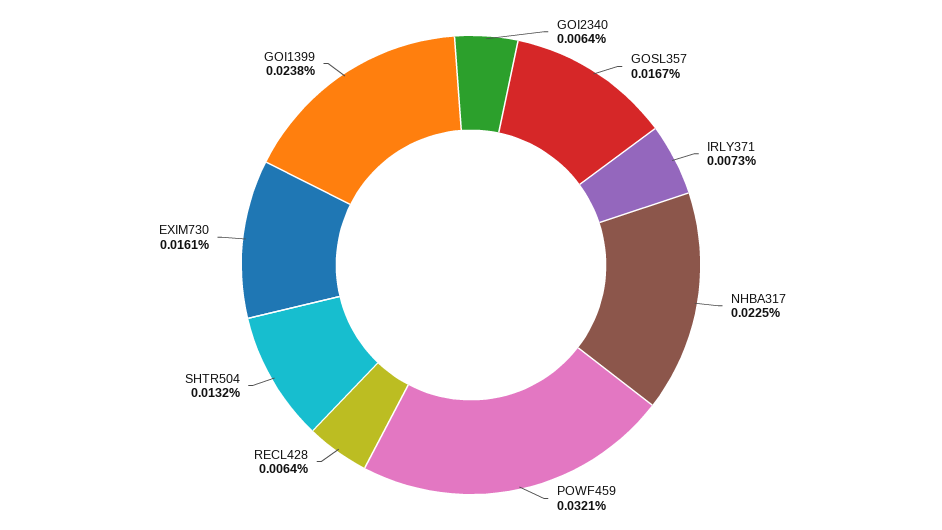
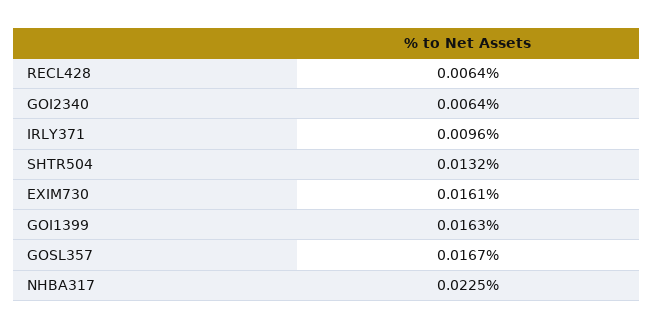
IRLY371: 0.0073 -> 0.0096
POWF459: 0.0321 -> none
GOI1399: 0.0238 -> 0.0163

